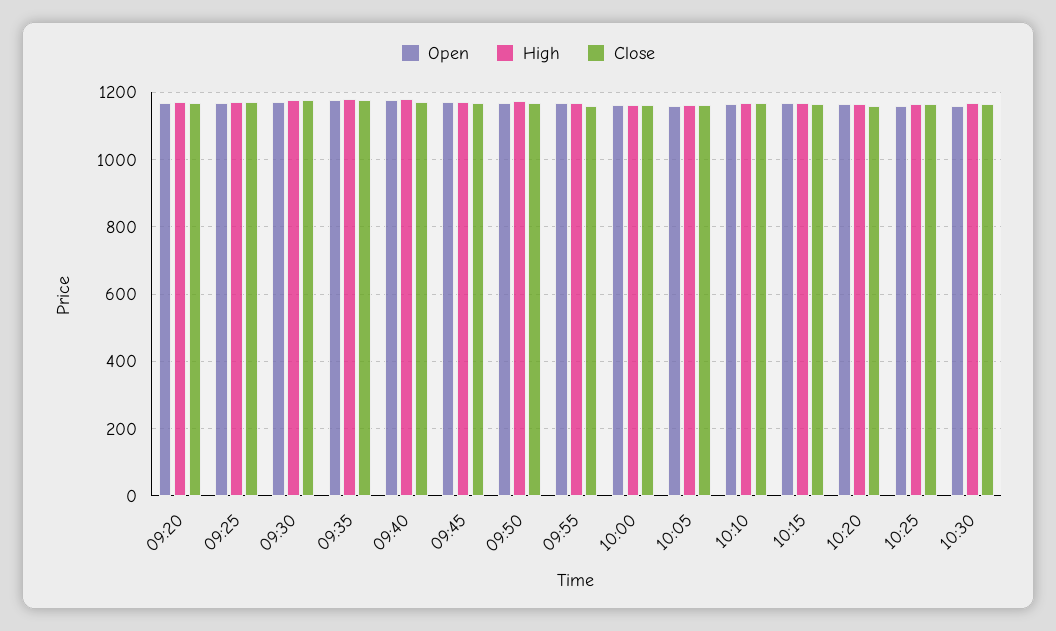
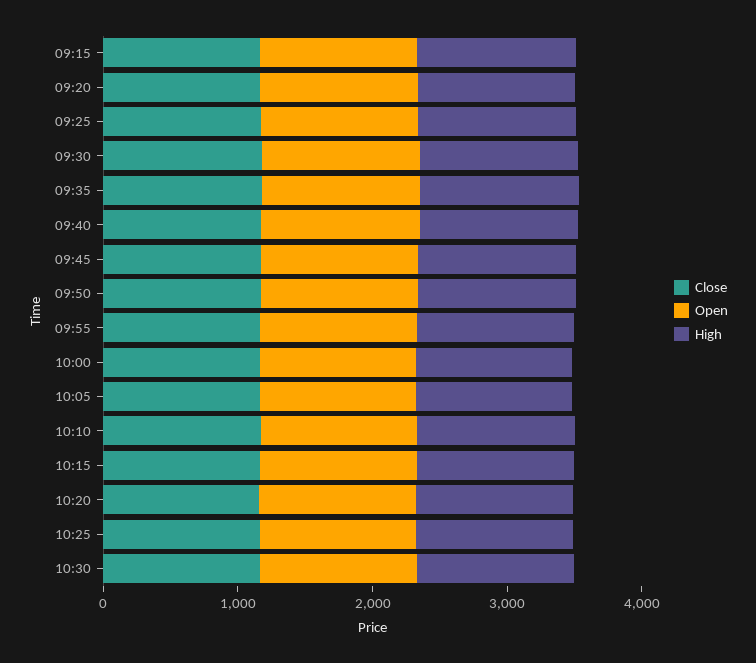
Close, 09:15: none -> 1200
Open, 09:15: none -> 1200
High, 09:15: none -> 1200

